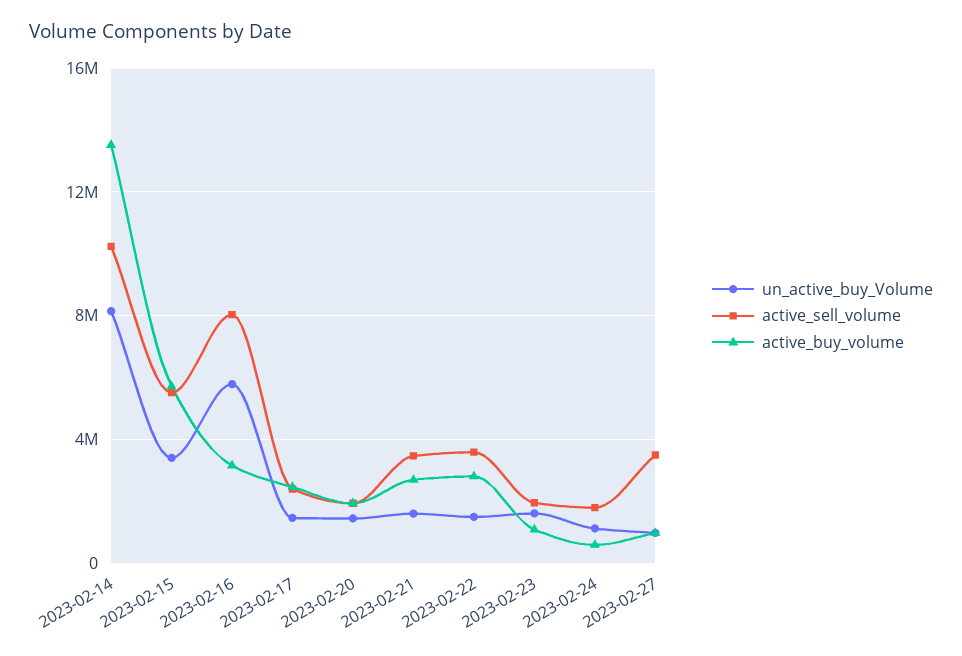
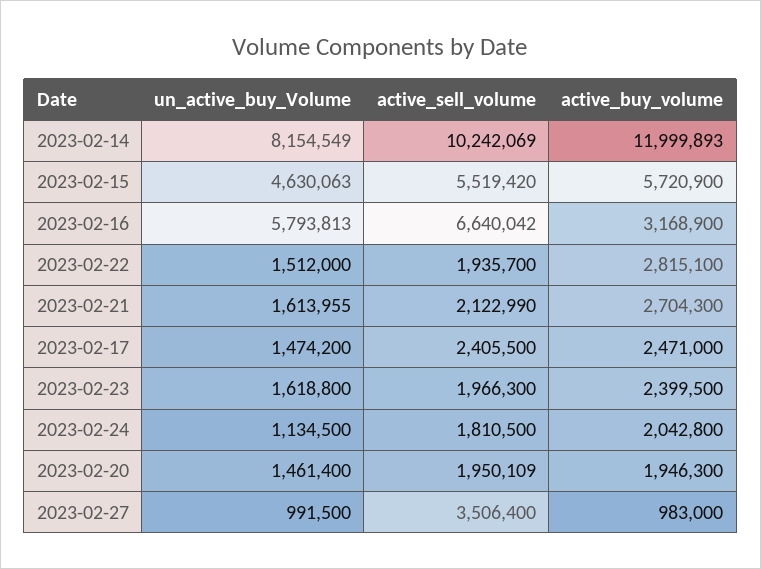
active_buy_volume, 2023-02-14: 13500000 -> 11999893
un_active_buy_Volume, 2023-02-15: 3500000 -> 4630063
active_sell_volume, 2023-02-16: 8000000 -> 6640042
active_sell_volume, 2023-02-21: 3500000 -> 2122990
active_sell_volume, 2023-02-22: 3500000 -> 1935700
active_buy_volume, 2023-02-23: 1000000 -> 2399500
active_buy_volume, 2023-02-24: 500000 -> 2042800

